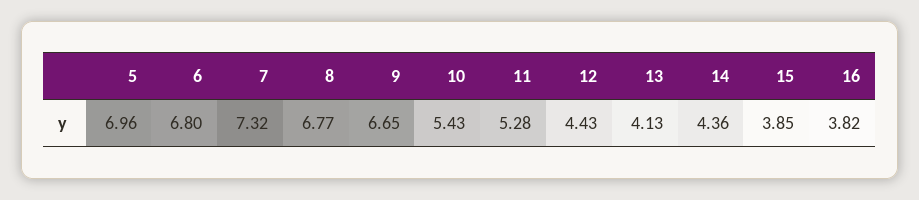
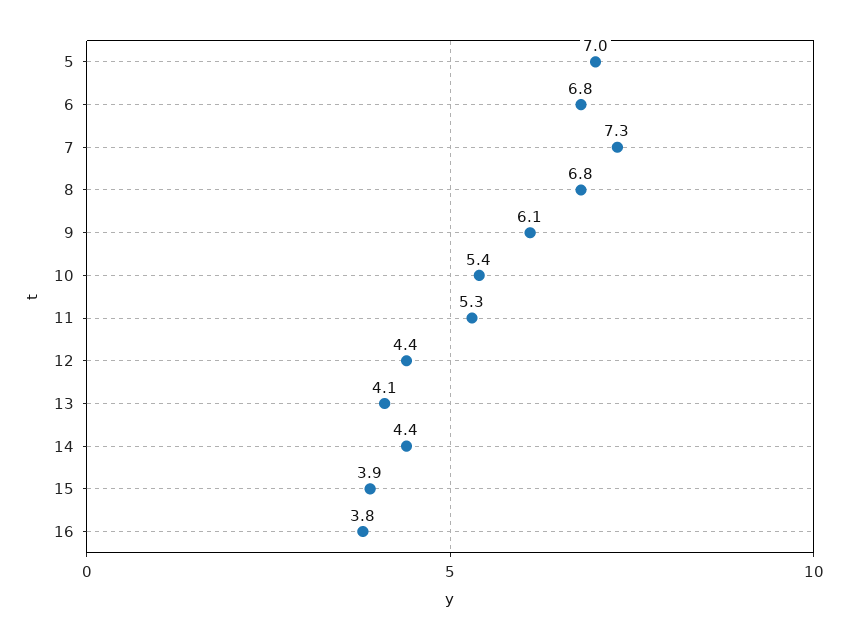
9: 6.65 -> 6.1

